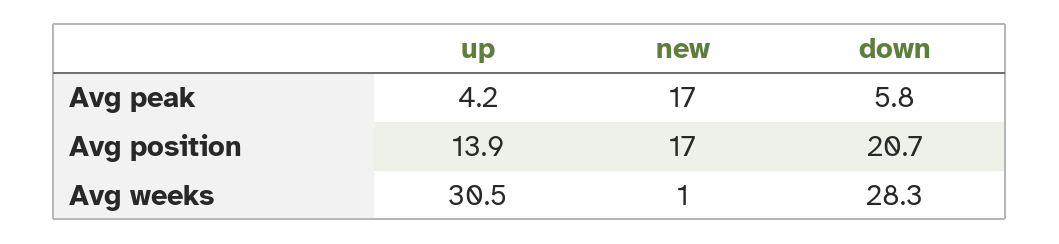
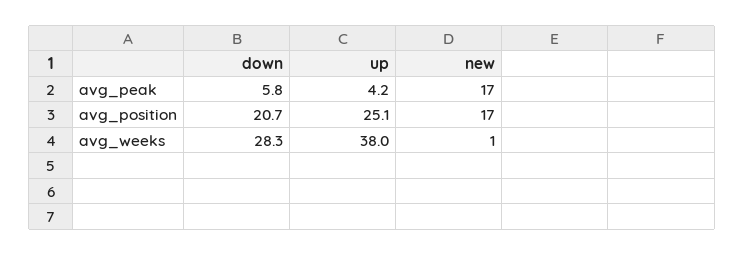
up, Avg position: 13.9 -> 25.1
up, Avg weeks: 30.5 -> 38

